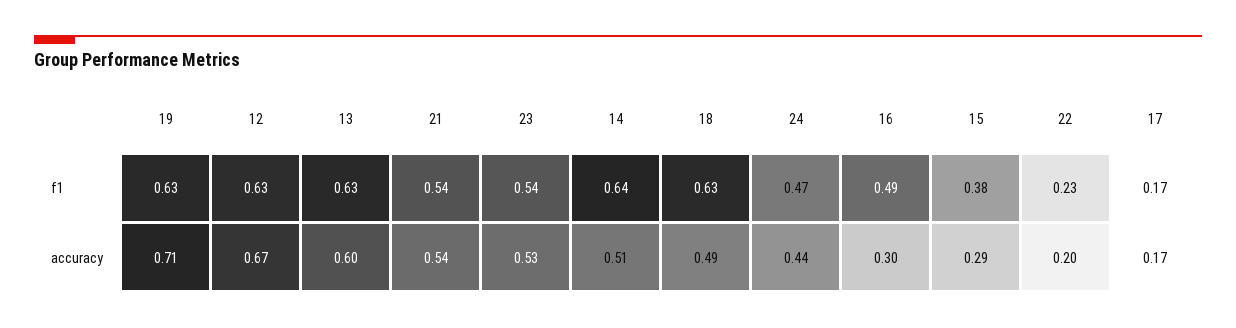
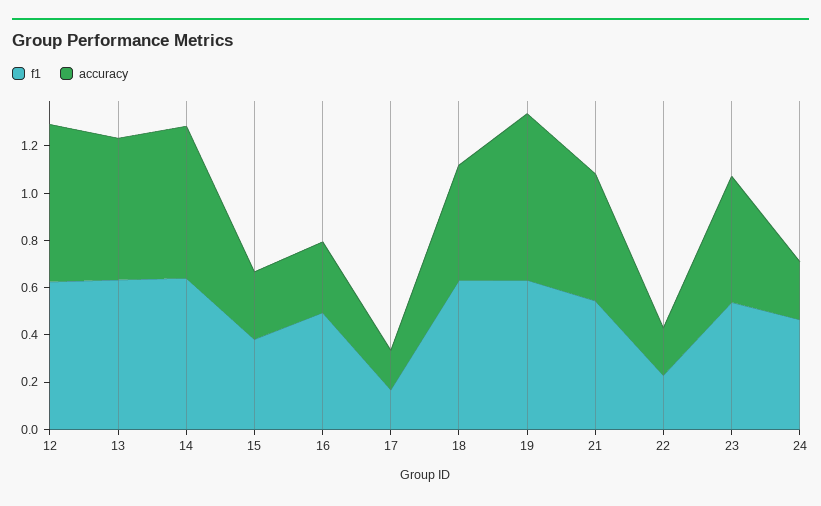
accuracy, 14: 0.51 -> 0.65
accuracy, 24: 0.44 -> 0.25

